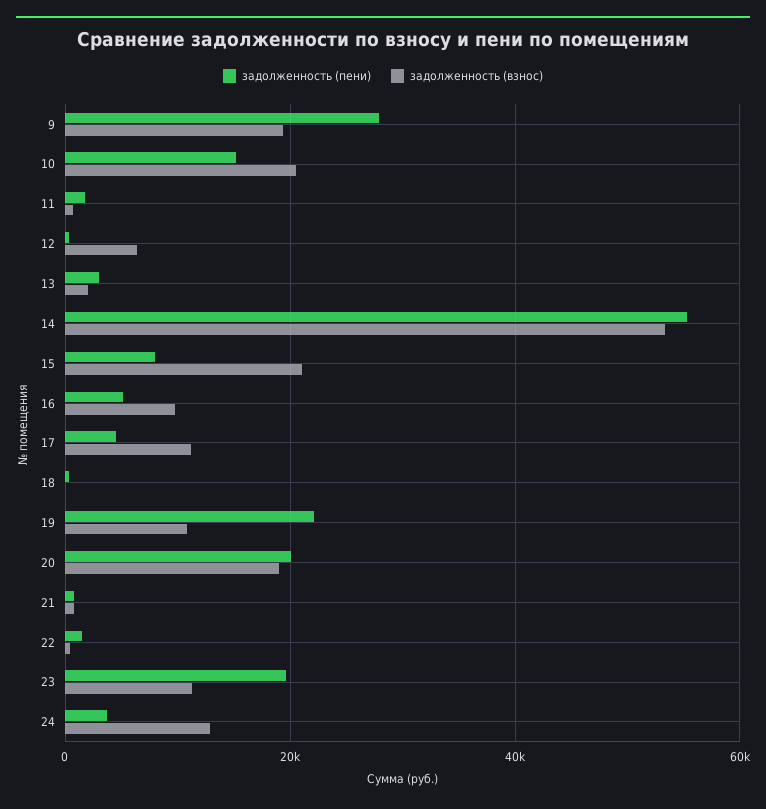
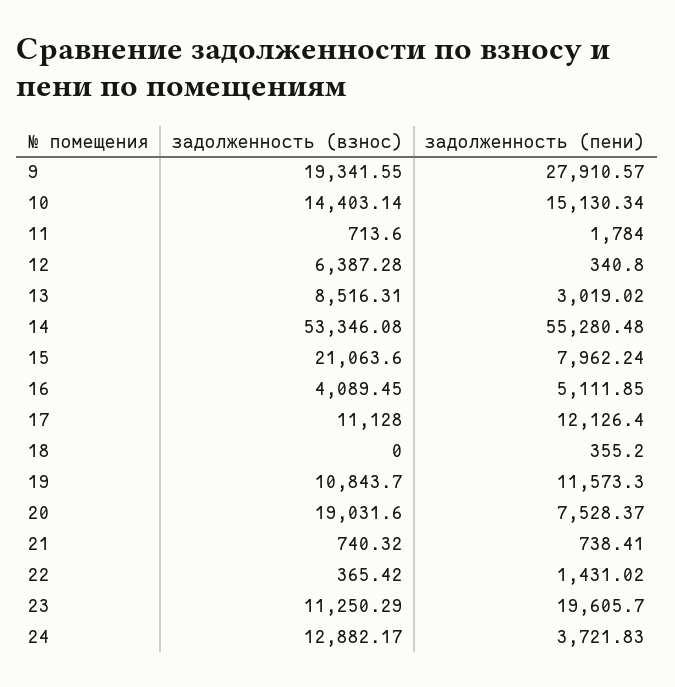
задолженность (взнос), 10: 20000 -> 14403.14
задолженность (взнос), 13: 2000 -> 8516.31
задолженность (взнос), 16: 10000 -> 4089.45
задолженность (пени), 17: 4000 -> 12126.4
задолженность (пени), 19: 22000 -> 11573.3
задолженность (пени), 20: 20000 -> 7528.37

